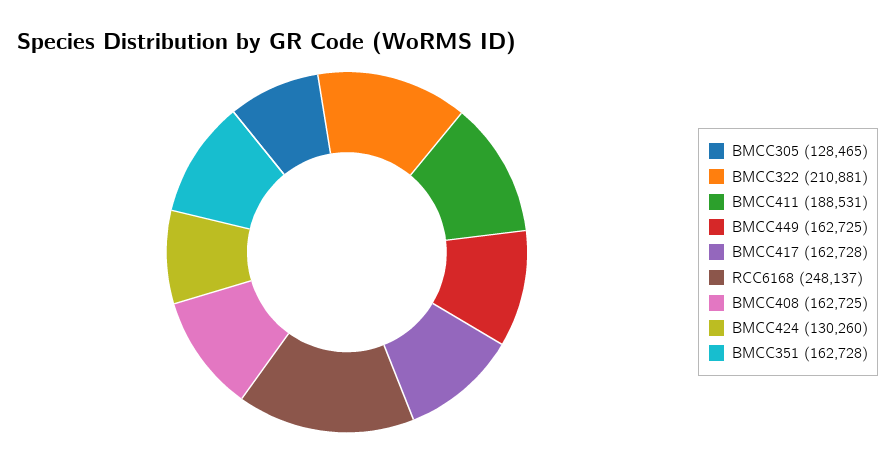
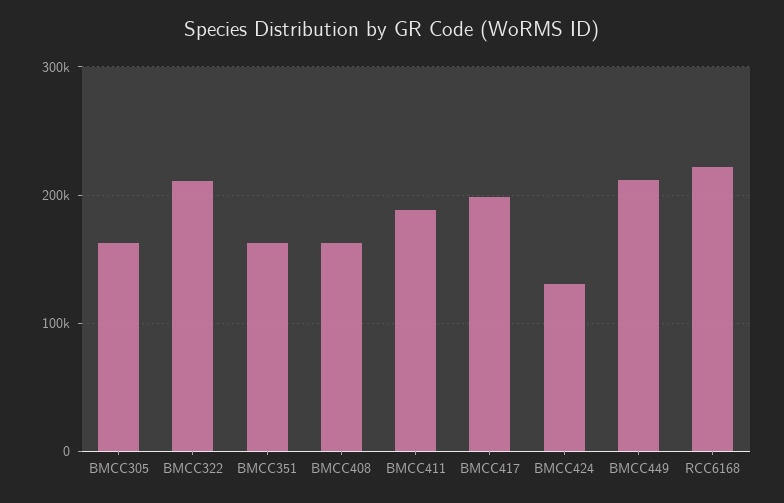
BMCC305: 128465 -> 160000
BMCC449: 162725 -> 210000
BMCC417: 162728 -> 200000
RCC6168: 248137 -> 220000

